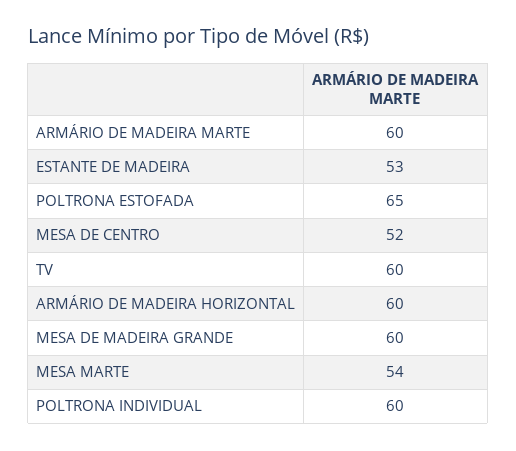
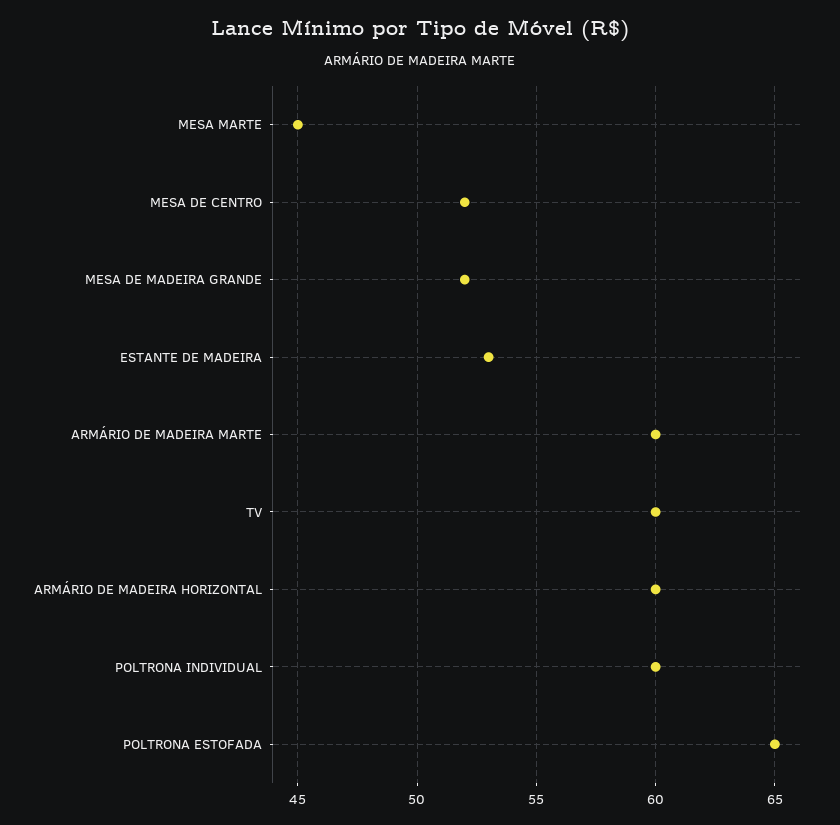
MESA DE MADEIRA GRANDE: 60 -> 52
MESA MARTE: 54 -> 45

